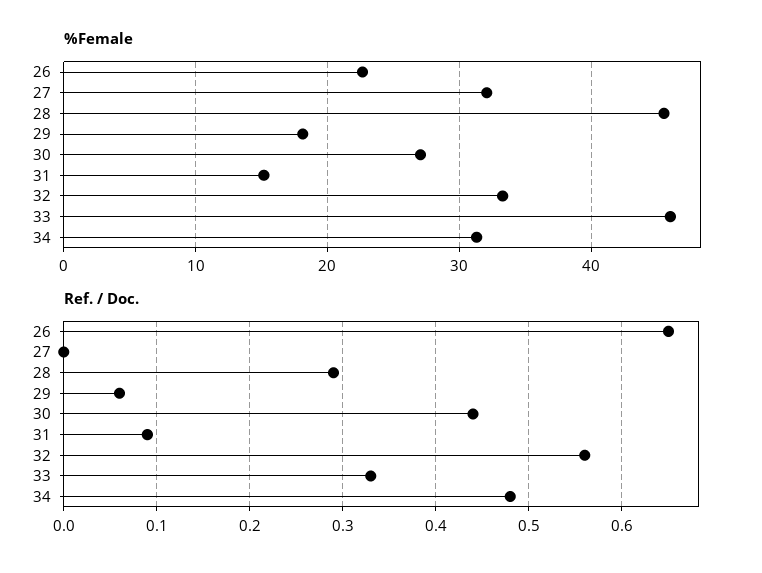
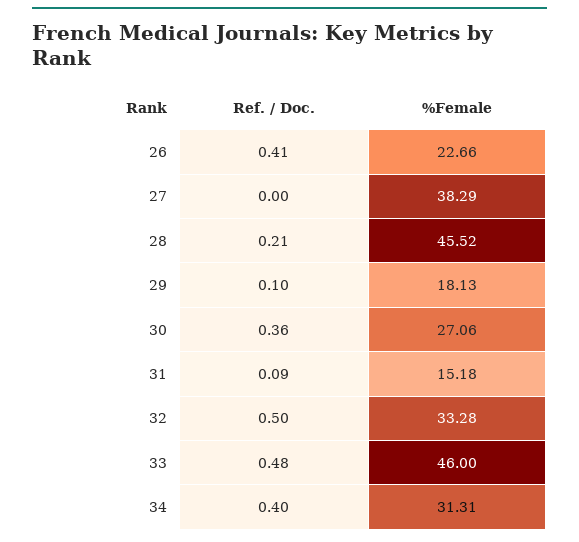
%Female, 27: 32 -> 38.29
Ref. / Doc., 26: 0.65 -> 0.41
Ref. / Doc., 28: 0.29 -> 0.21
Ref. / Doc., 29: 0.06 -> 0.1
Ref. / Doc., 30: 0.44 -> 0.36
Ref. / Doc., 32: 0.56 -> 0.5
Ref. / Doc., 33: 0.33 -> 0.48
Ref. / Doc., 34: 0.48 -> 0.4

